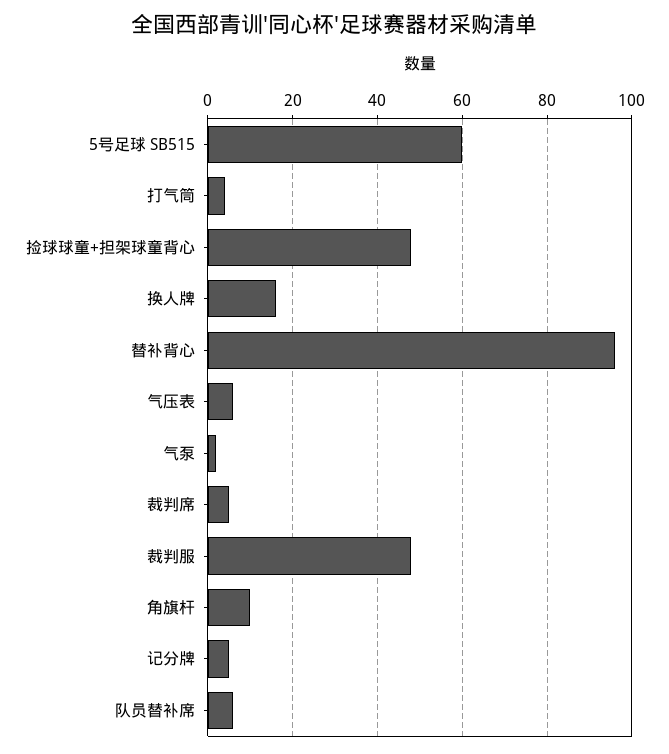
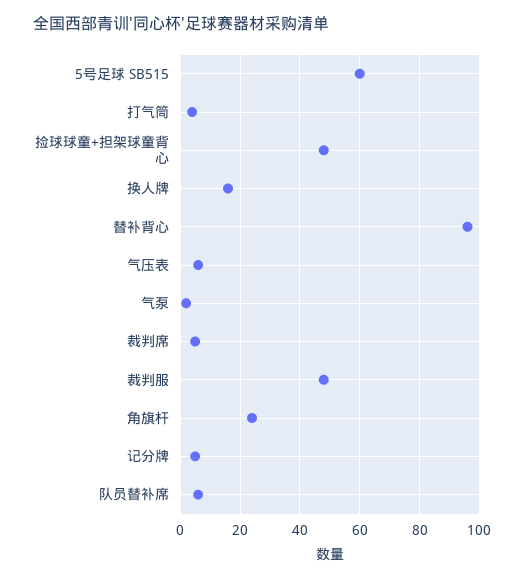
角旗杆: 10 -> 25

